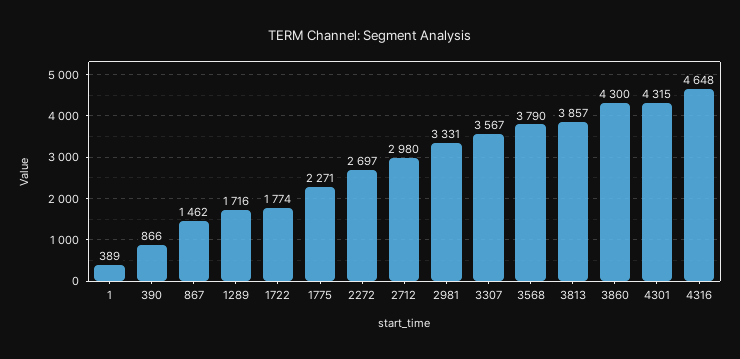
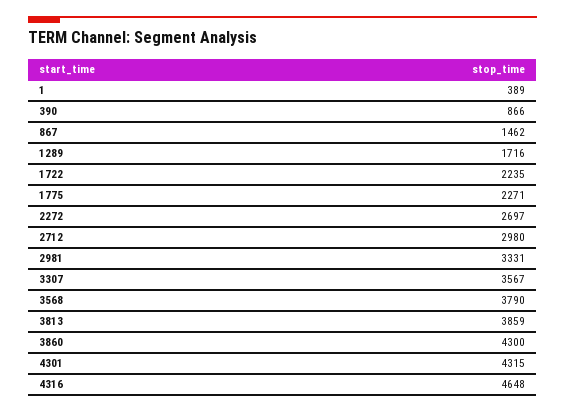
1722: 1774 -> 2235
3813: 3857 -> 3859

